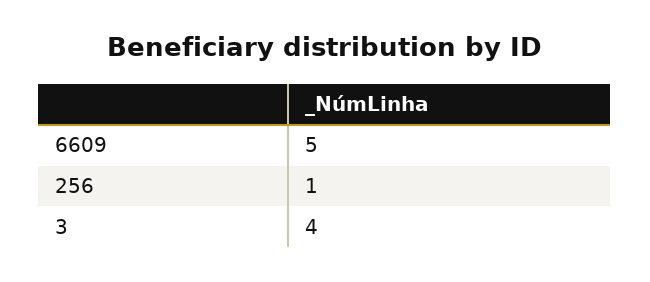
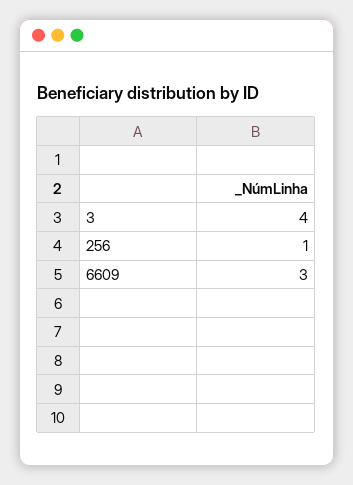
6609: 5 -> 3

